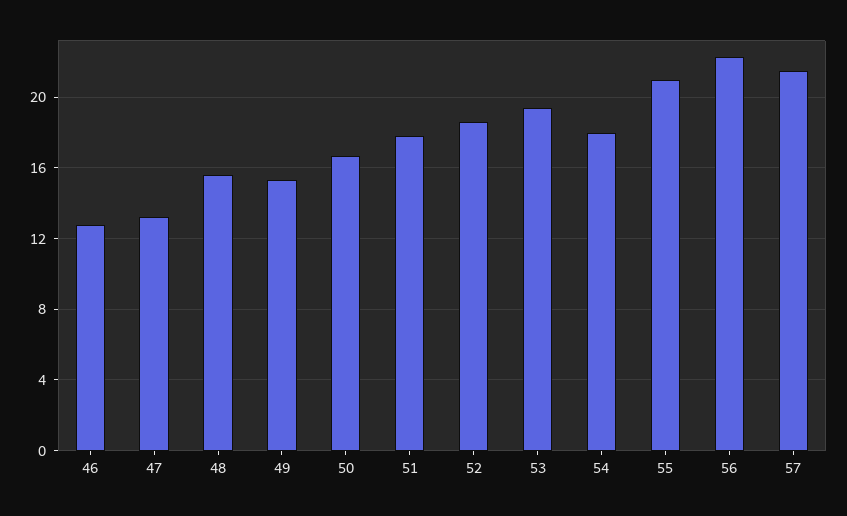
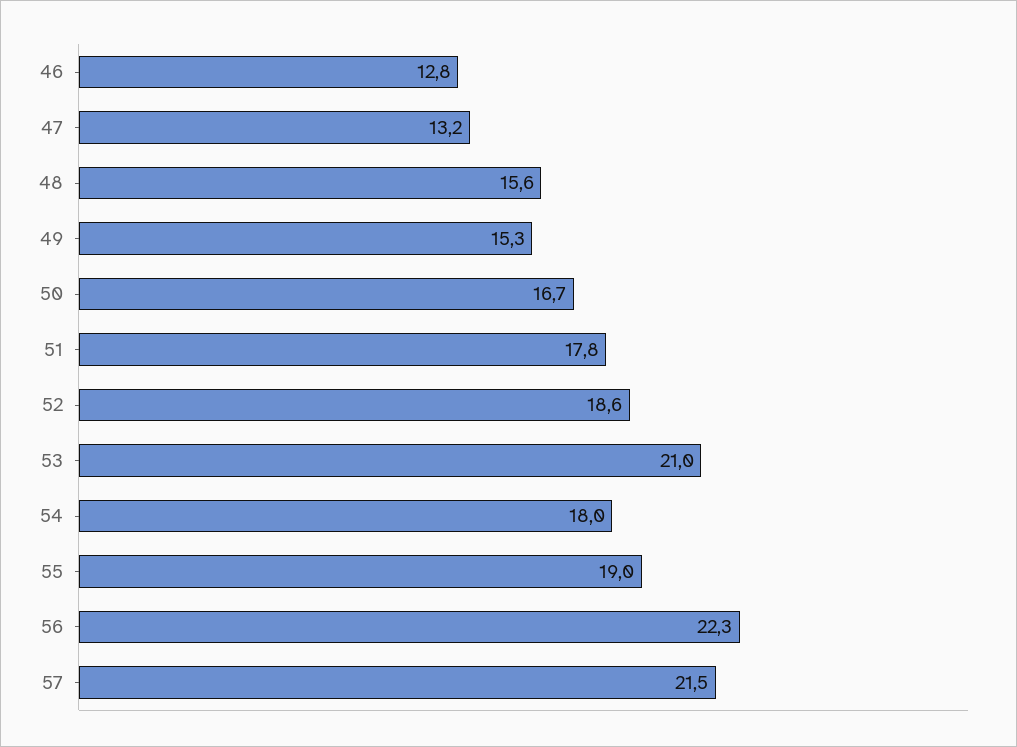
53: 19.5 -> 21
55: 21 -> 19

